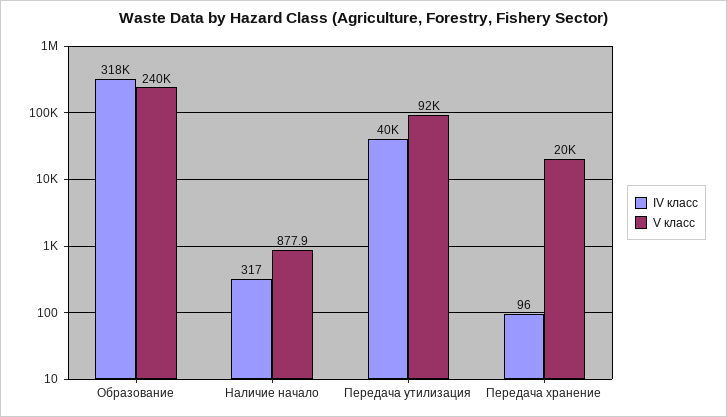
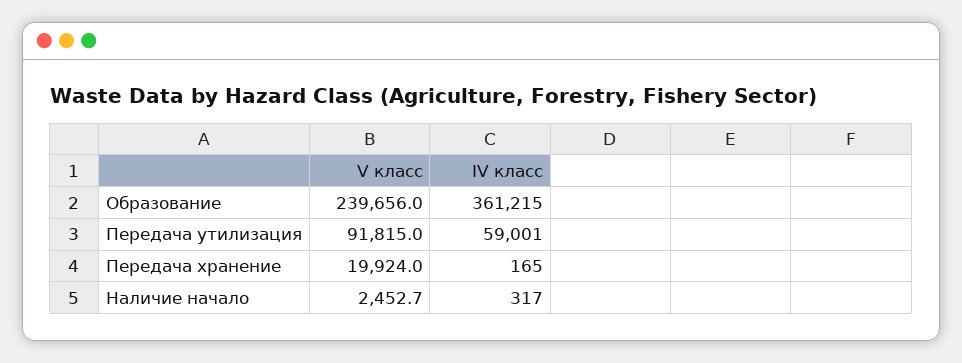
IV класс, Образование: 318000 -> 361215
V класс, Наличие начало: 877.9 -> 2452.7
IV класс, Передача утилизация: 40000 -> 59001
IV класс, Передача хранение: 96 -> 165

